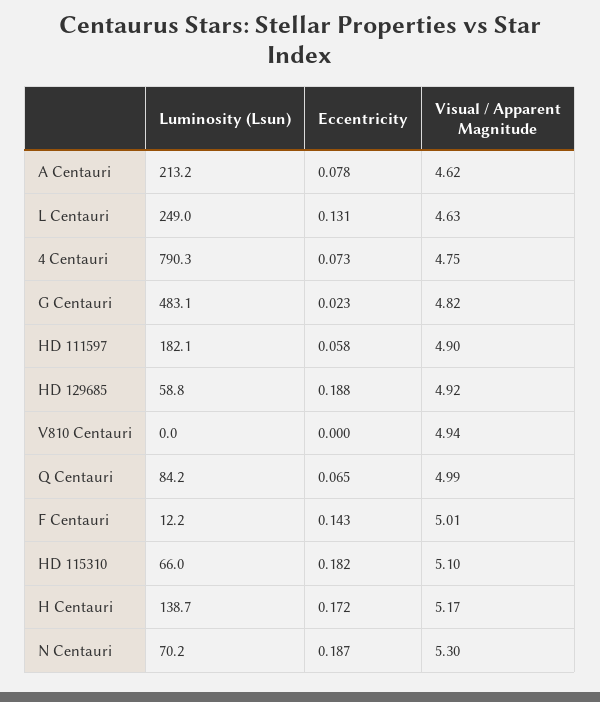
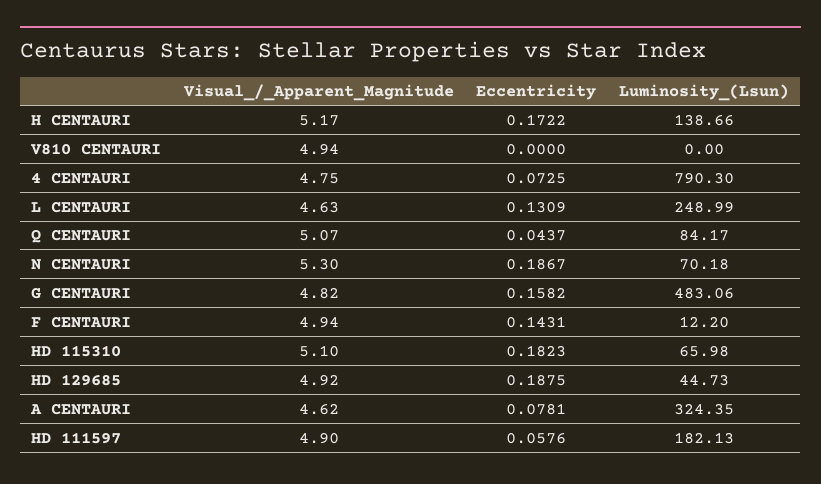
Luminosity (Lsun), A Centauri: 213.2 -> 324.35
Eccentricity, G Centauri: 0.023 -> 0.1582
Luminosity (Lsun), HD 129685: 58.8 -> 44.73
Eccentricity, Q Centauri: 0.065 -> 0.0437
Visual / Apparent Magnitude, Q Centauri: 4.99 -> 5.07
Visual / Apparent Magnitude, F Centauri: 5.01 -> 4.94

